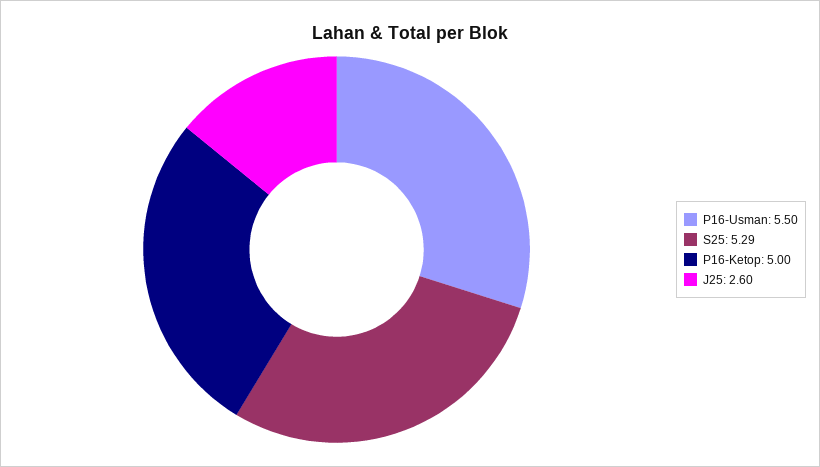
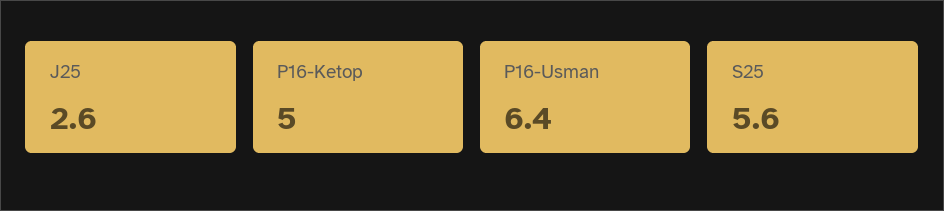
P16-Usman: 5.5 -> 6.4
S25: 5.29 -> 5.6

